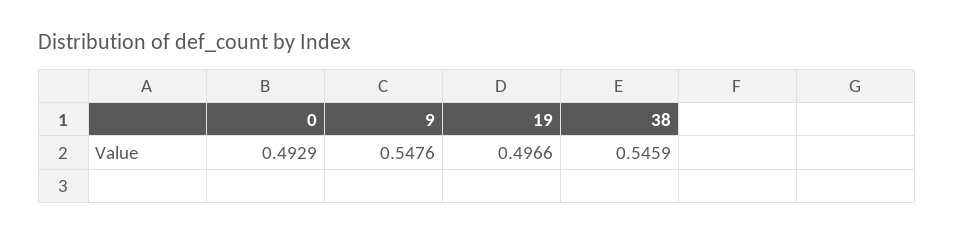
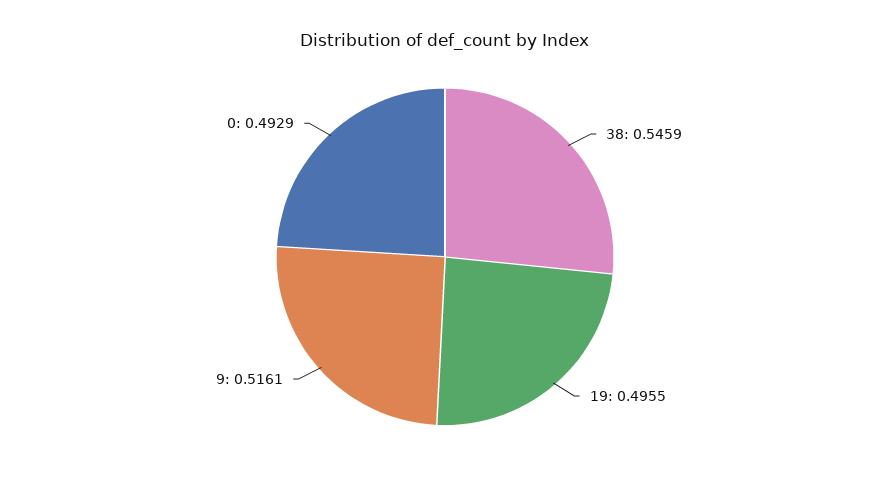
9: 0.5476 -> 0.5161
19: 0.4966 -> 0.4955

